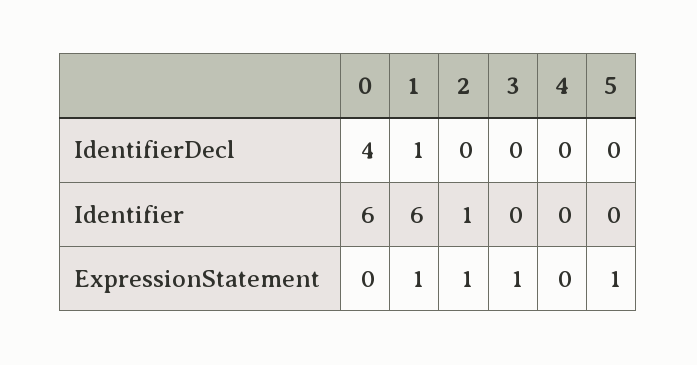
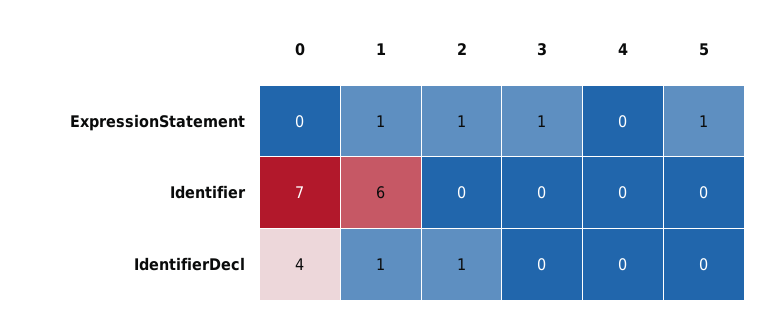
2, IdentifierDecl: 0 -> 1
0, Identifier: 6 -> 7
2, Identifier: 1 -> 0

